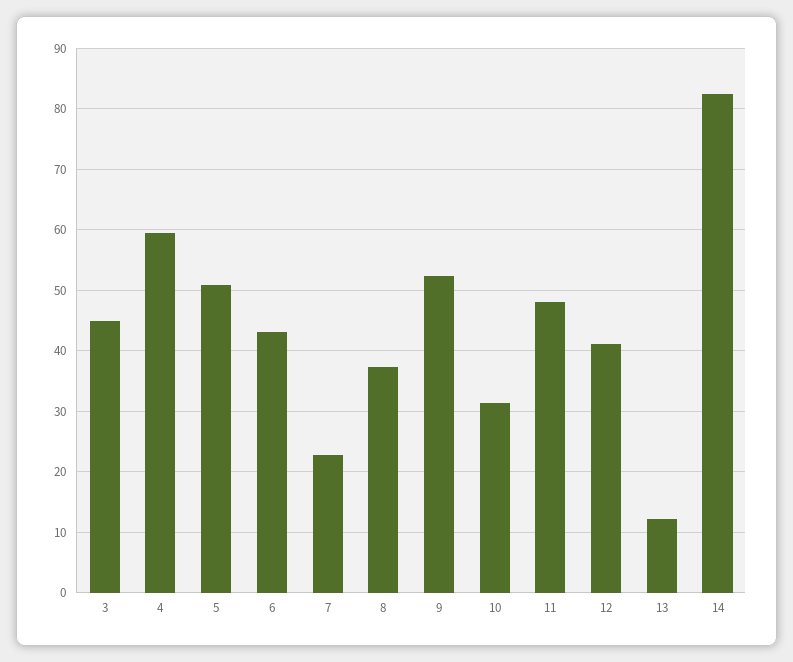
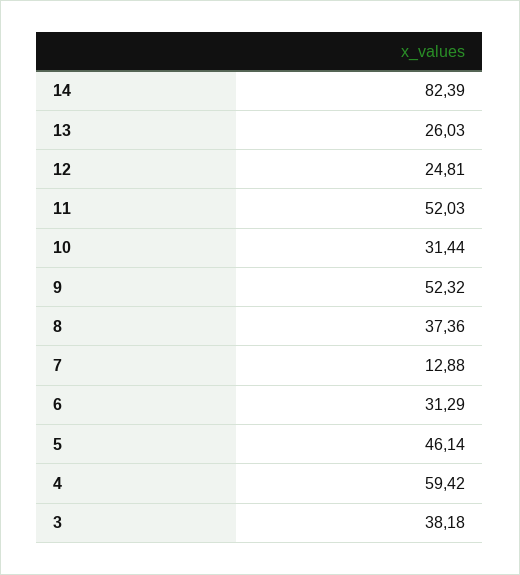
3: 45 -> 38.18
5: 51 -> 46.14
6: 43 -> 31.29
7: 23 -> 12.88
11: 48 -> 52.03
12: 41 -> 24.81
13: 12 -> 26.03

